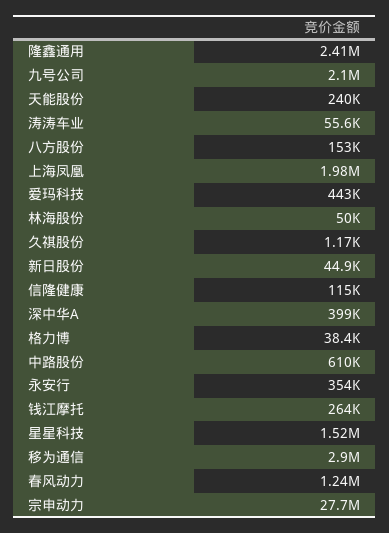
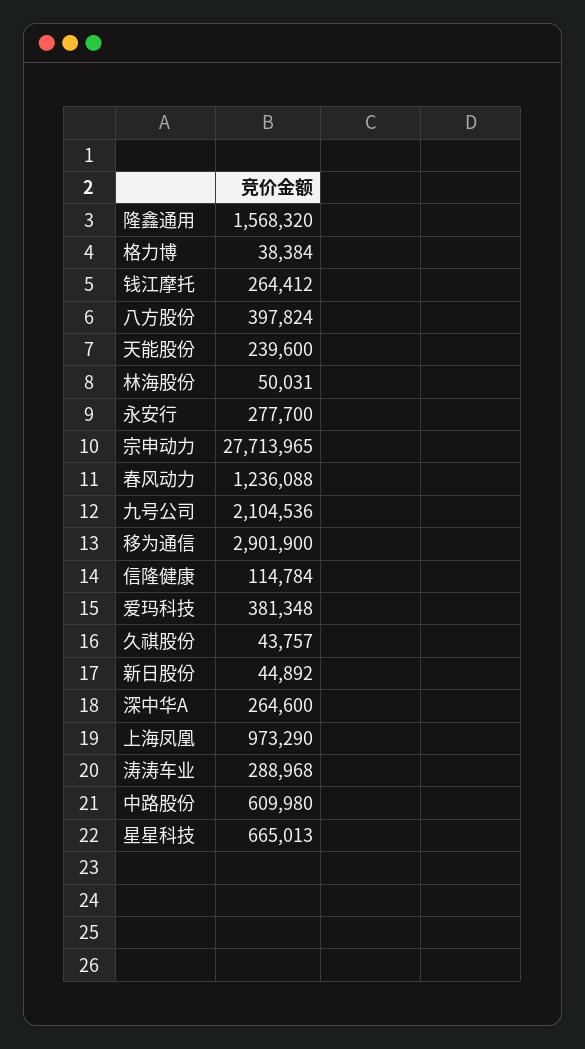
隆鑫通用: 2410000 -> 1568320
涛涛车业: 55600 -> 288968
八方股份: 153000 -> 397824
上海凤凰: 1980000 -> 973290
爱玛科技: 443000 -> 381348
久祺股份: 1170 -> 43757
深中华A: 399000 -> 264600
永安行: 354000 -> 277700
星星科技: 1520000 -> 665013

